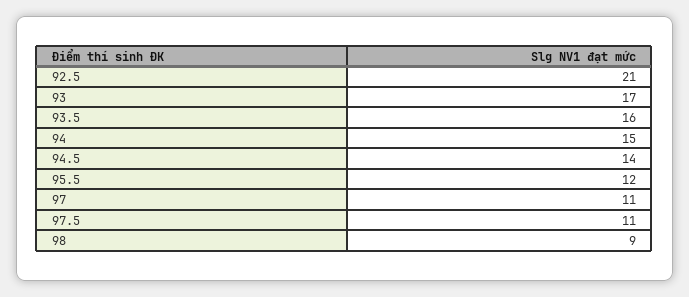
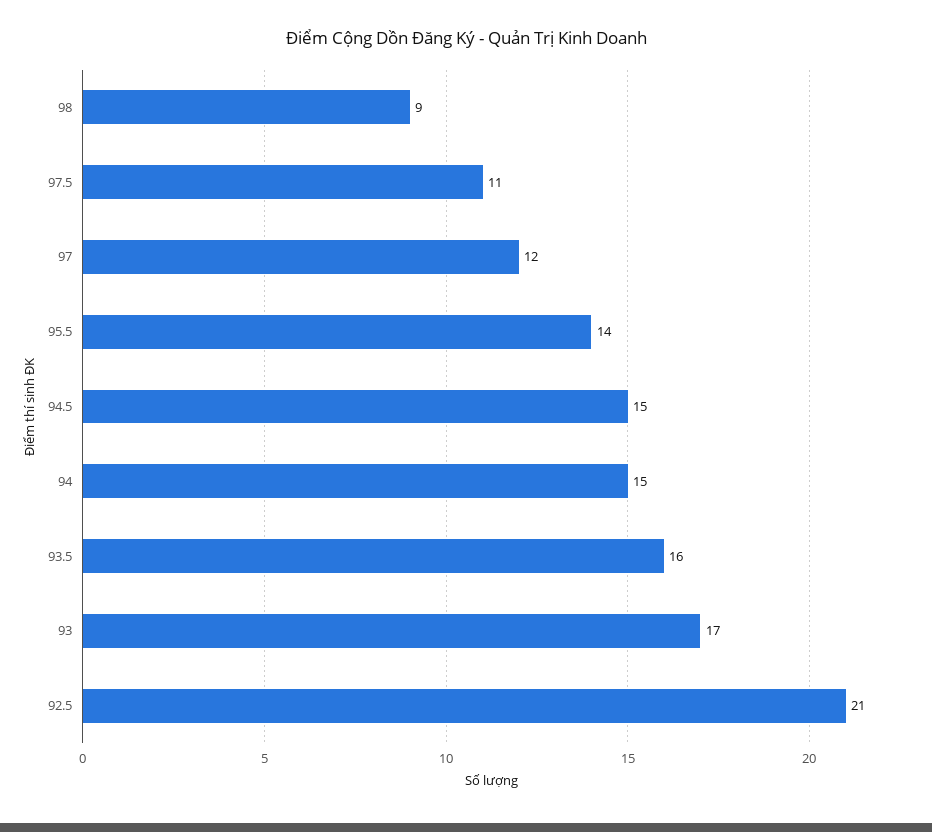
94.5: 14 -> 15
95.5: 12 -> 14
97: 11 -> 12

